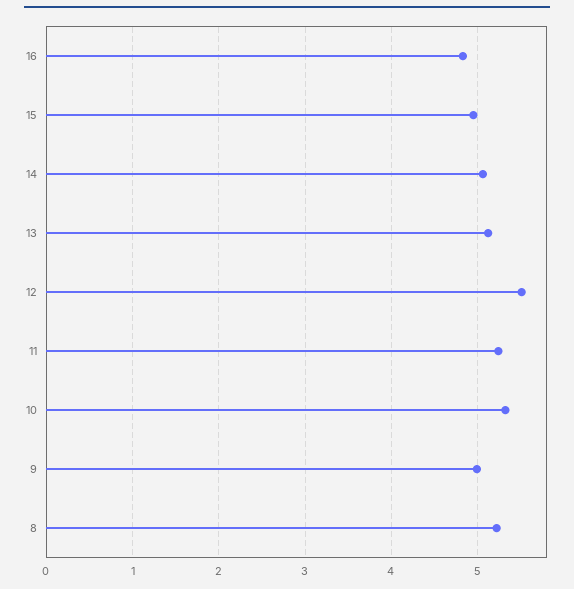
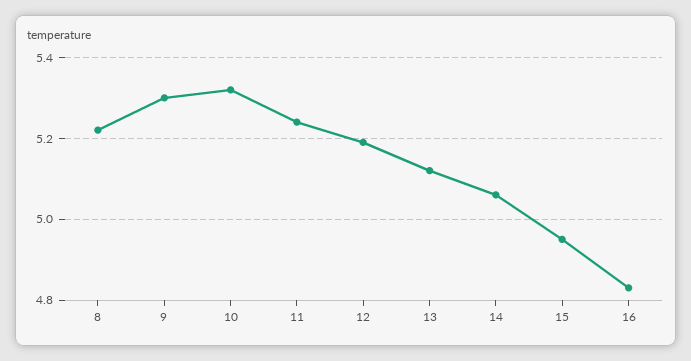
12: 5.5 -> 5.2
9: 5 -> 5.3

